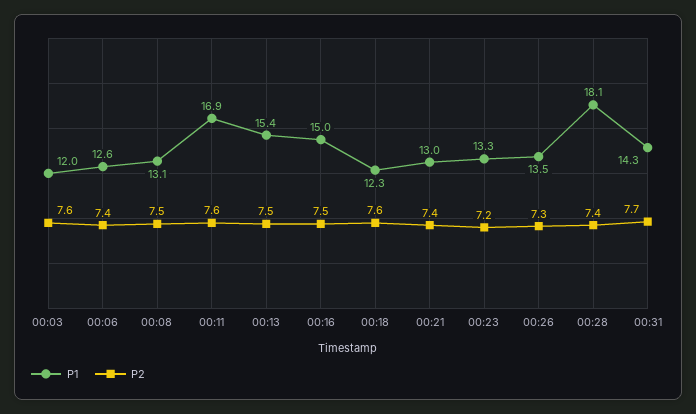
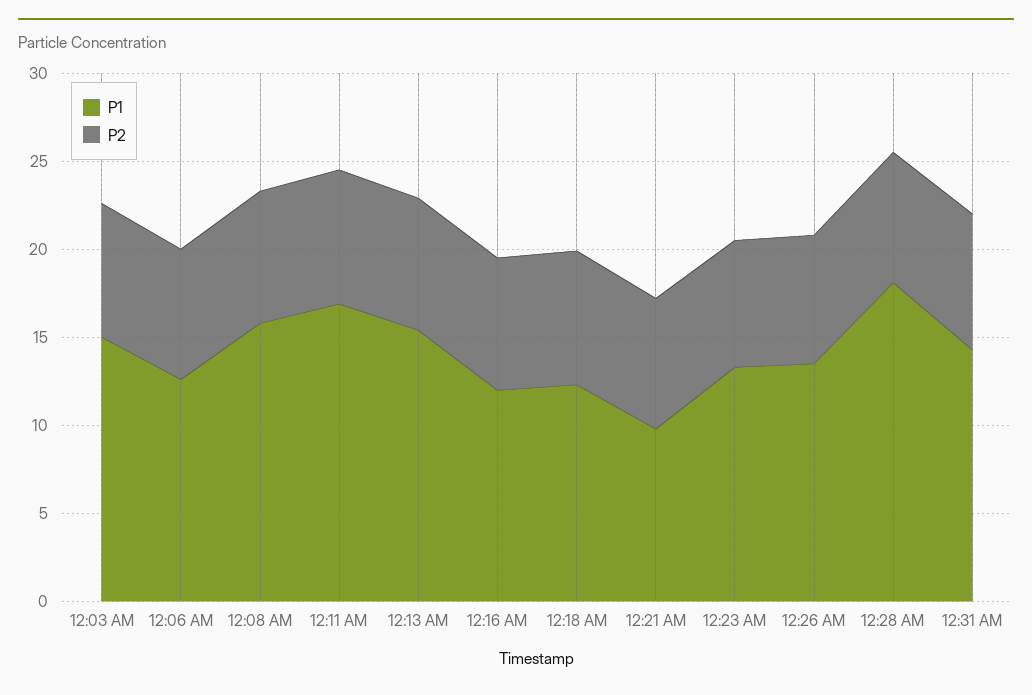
P1, 00:03: 12 -> 15
P1, 00:08: 13.1 -> 16
P1, 00:16: 15 -> 12
P1, 00:21: 13 -> 10

